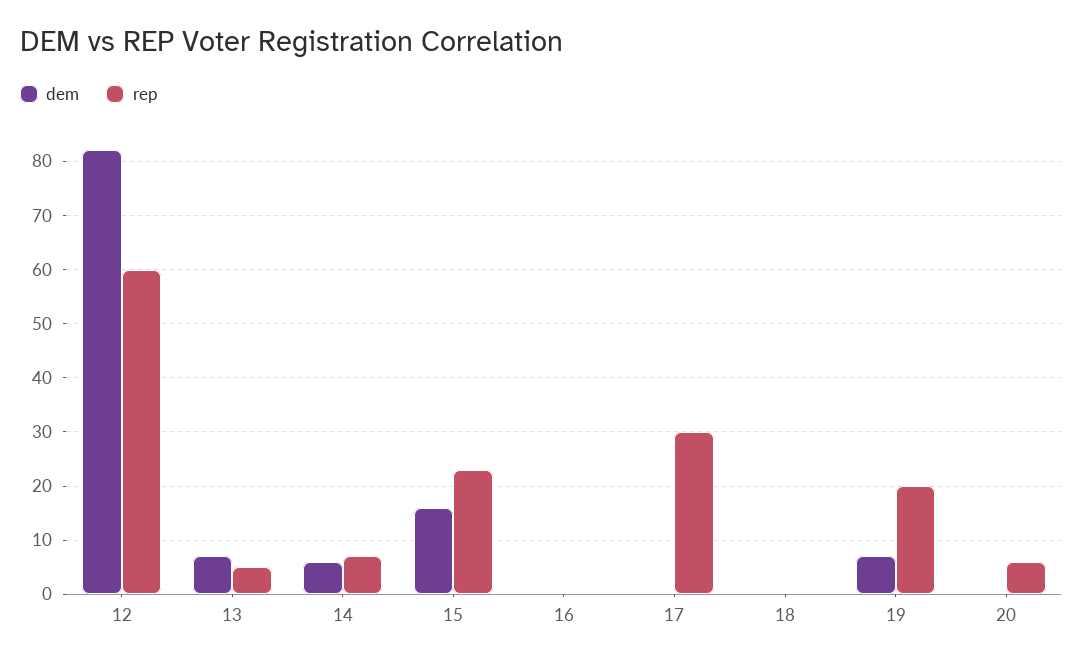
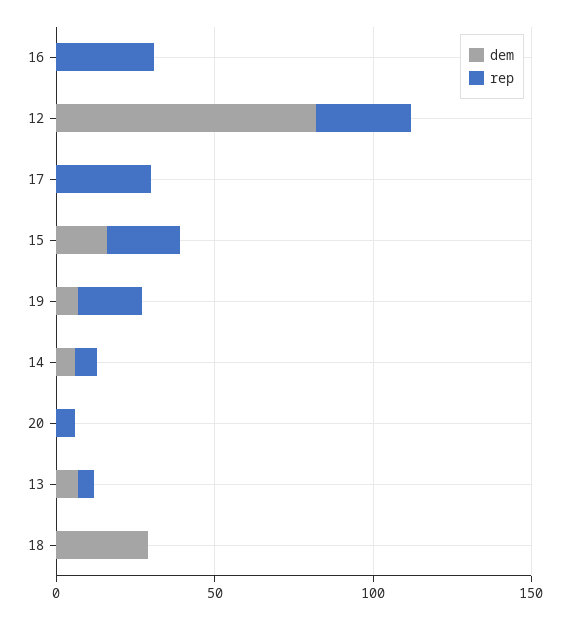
rep, 12: 60 -> 30
rep, 16: 0 -> 30
dem, 18: 0 -> 30

